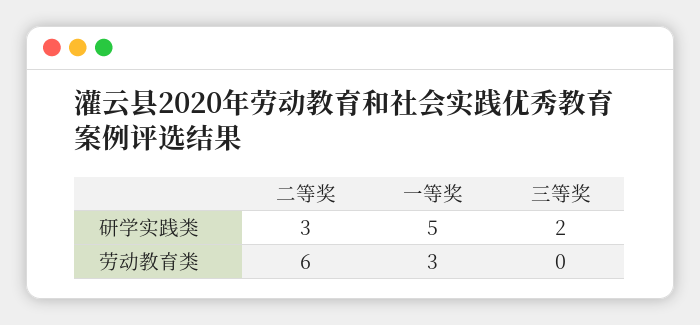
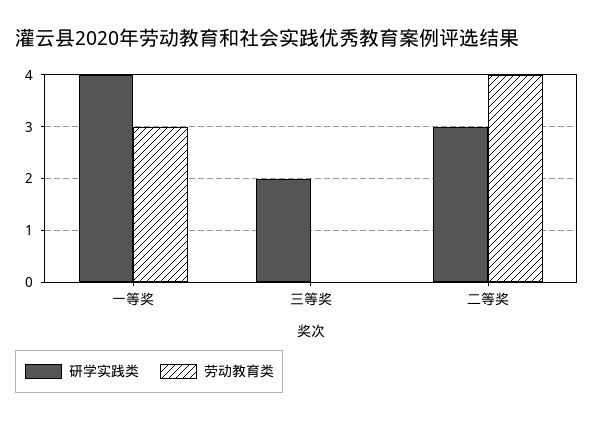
研学实践类, 一等奖: 5 -> 4
劳动教育类, 二等奖: 6 -> 4

